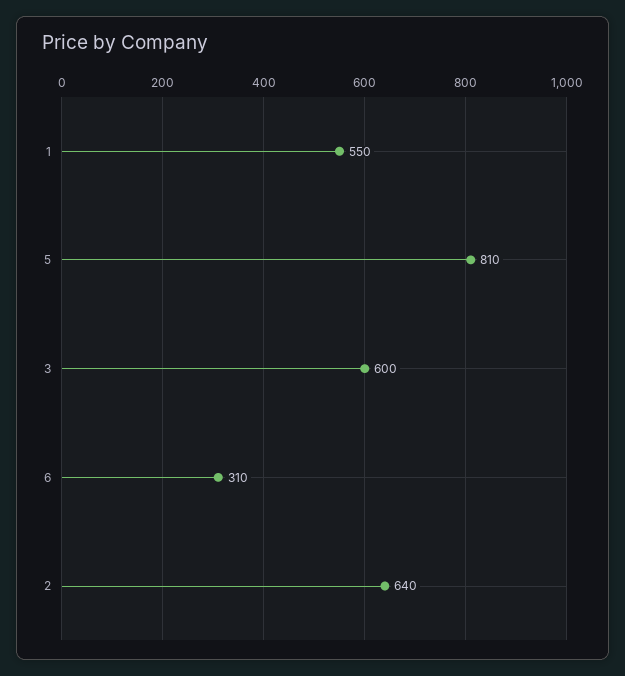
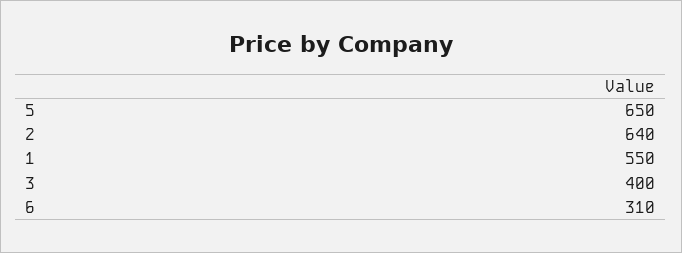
5: 810 -> 650
3: 600 -> 400

